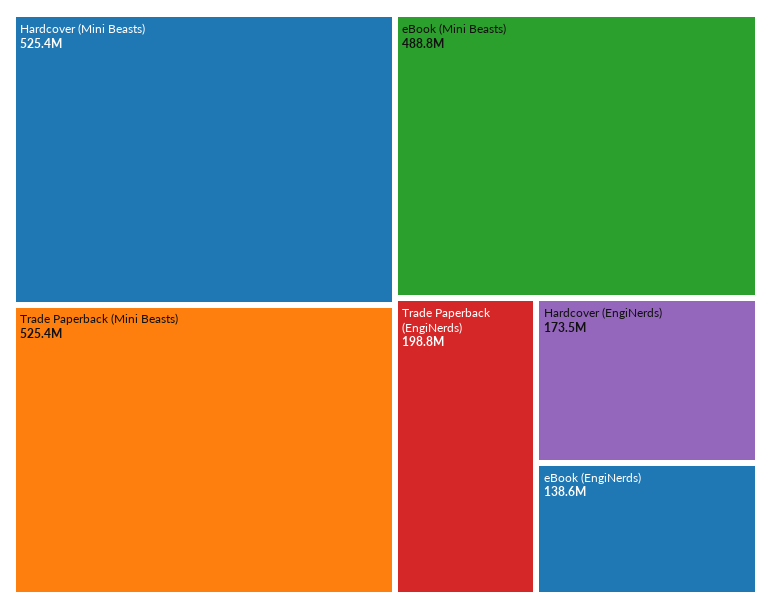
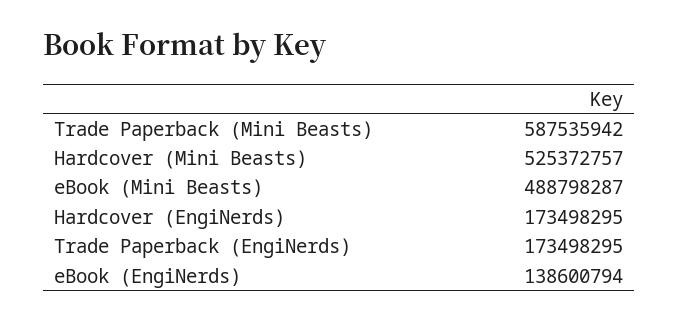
Trade Paperback (Mini Beasts): 525400000 -> 587535942
Trade Paperback (EngiNerds): 198800000 -> 173498295

